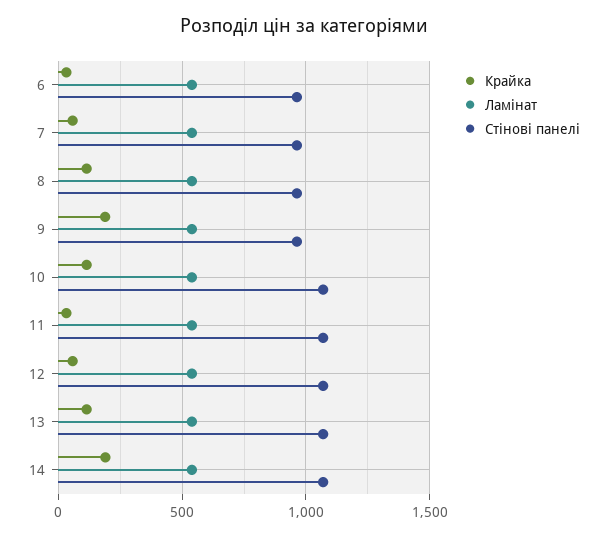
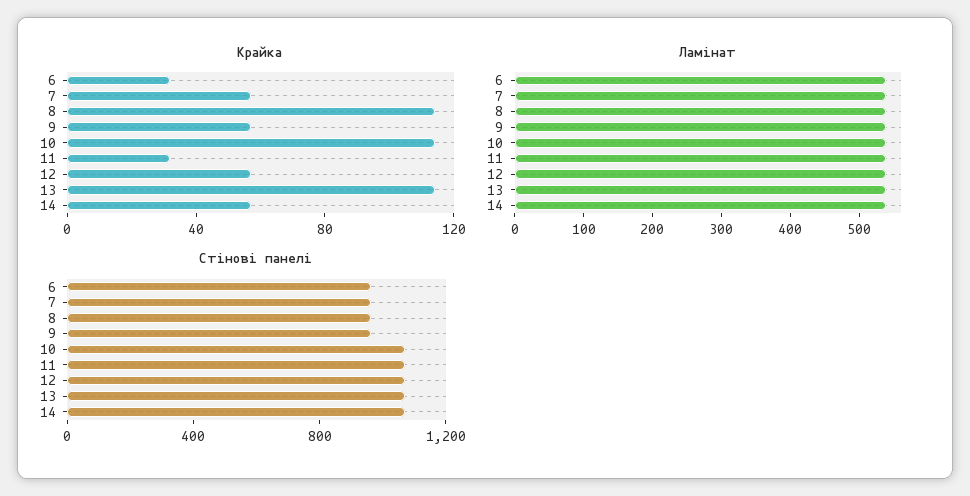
Крайка, 9: 200 -> 60
Крайка, 14: 200 -> 60

